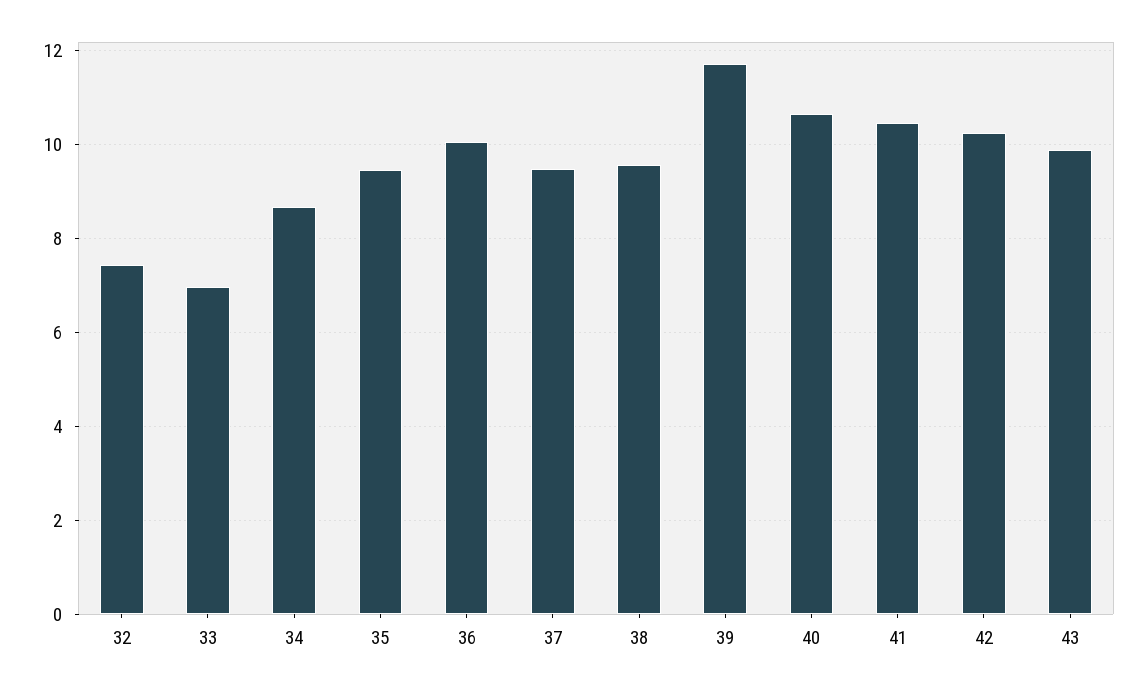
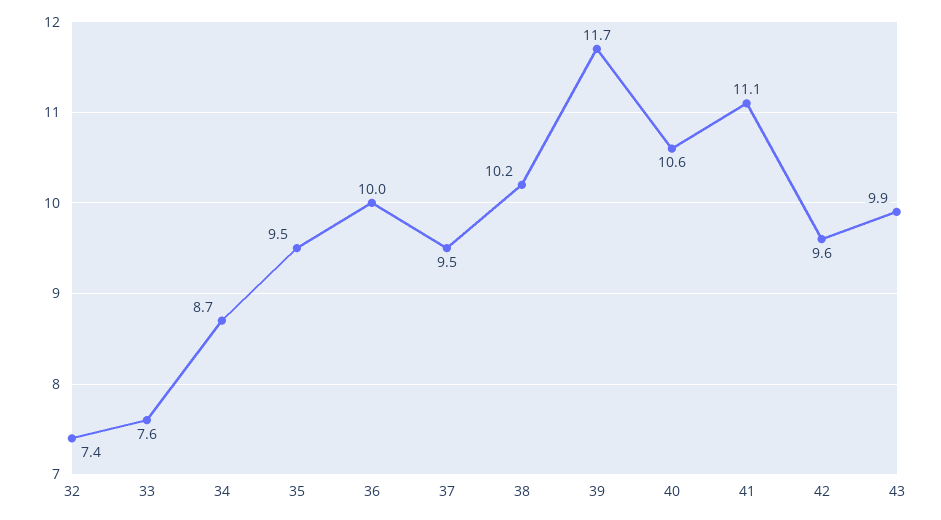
33: 7 -> 7.6
38: 9.6 -> 10.2
41: 10.4 -> 11.1
42: 10.2 -> 9.6

